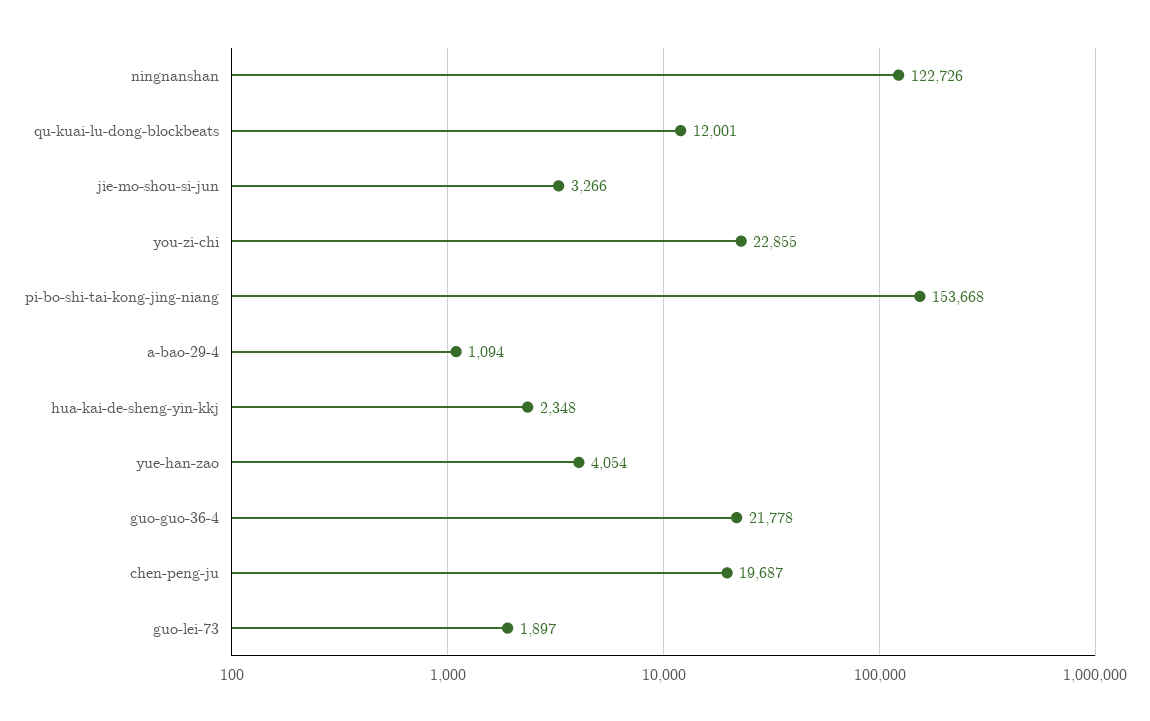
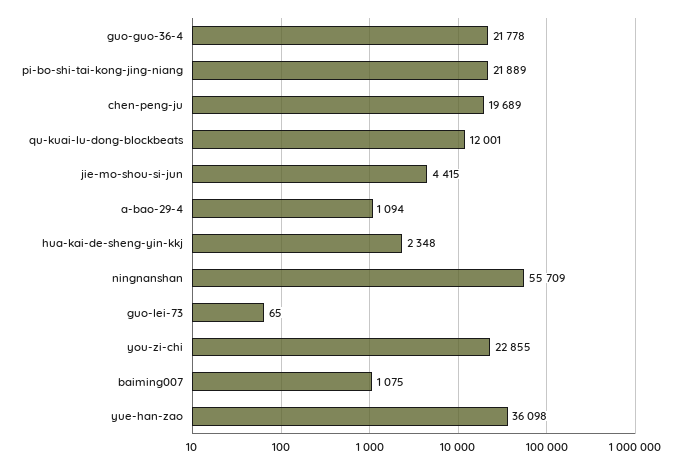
ningnanshan: 122726 -> 55709
jie-mo-shou-si-jun: 3266 -> 4415
pi-bo-shi-tai-kong-jing-niang: 153668 -> 21889
yue-han-zao: 4054 -> 36098
chen-peng-ju: 19687 -> 19689
guo-lei-73: 1897 -> 65
baiming007: none -> 1075

